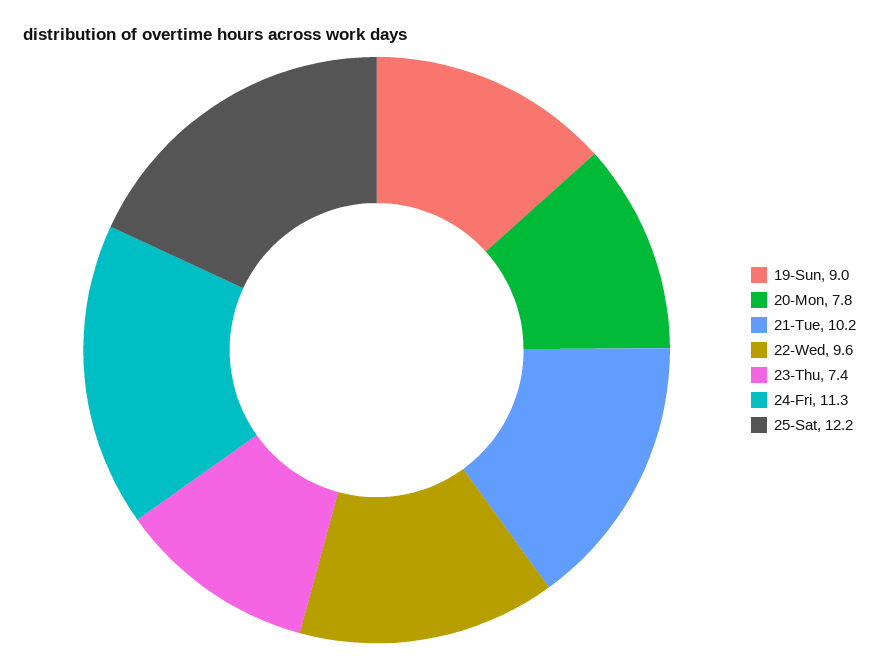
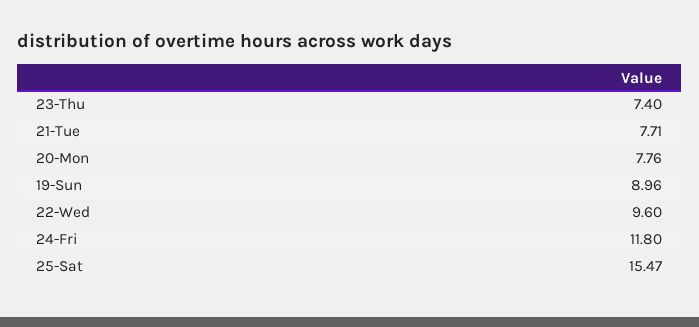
21-Tue: 10.2 -> 7.71
24-Fri: 11.3 -> 11.8
25-Sat: 12.2 -> 15.47

